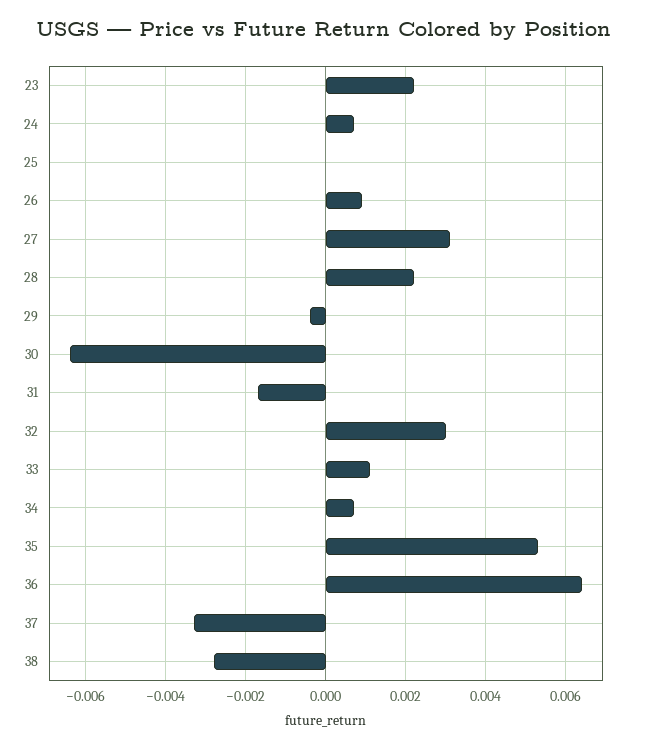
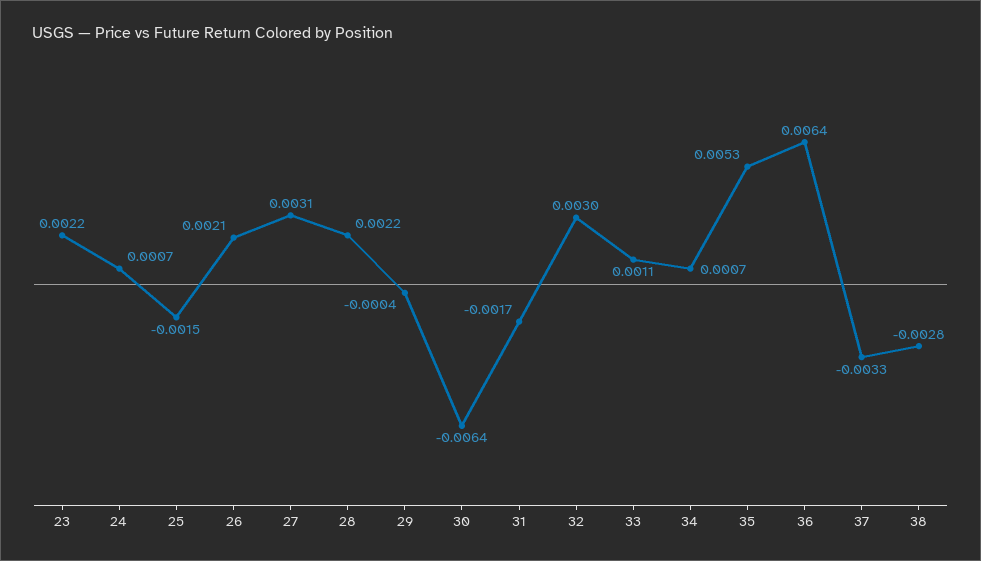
25: 0 -> -0.0015
26: 0.001 -> 0.0021

